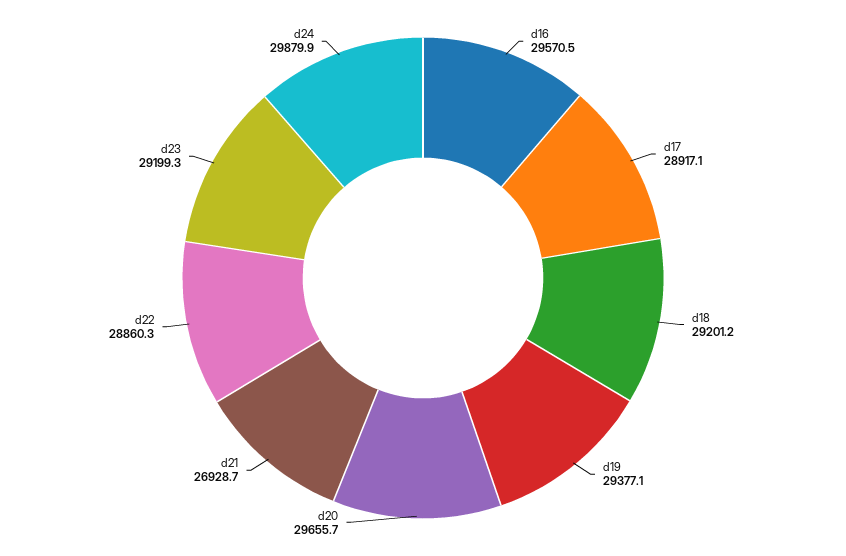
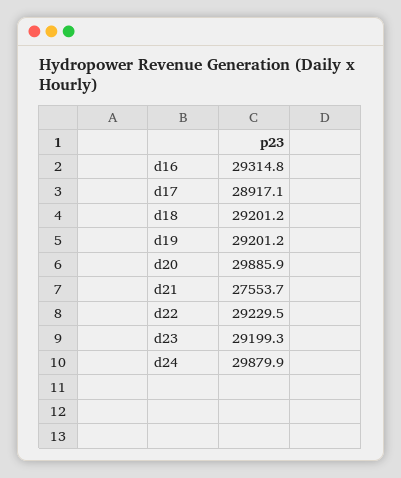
d16: 29570.5 -> 29314.8
d19: 29377.1 -> 29201.2
d20: 29655.7 -> 29885.9
d21: 26928.7 -> 27553.7
d22: 28860.3 -> 29229.5

